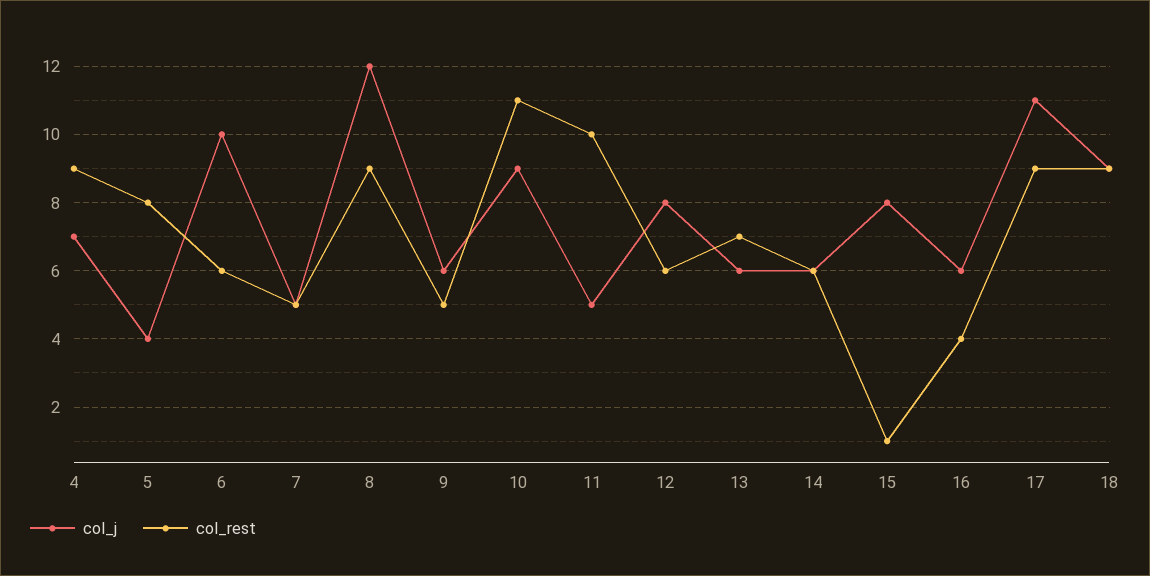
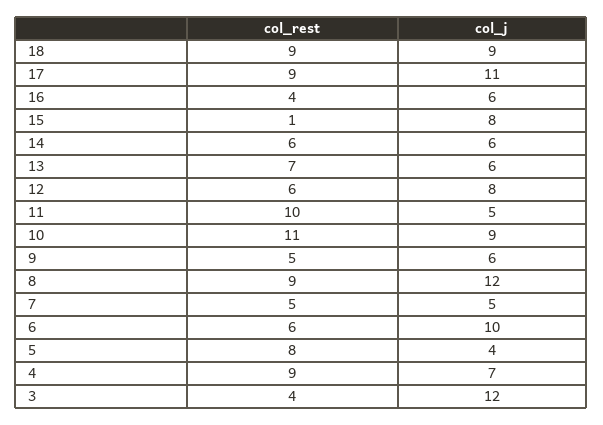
col_rest, 3: none -> 4
col_j, 3: none -> 12

